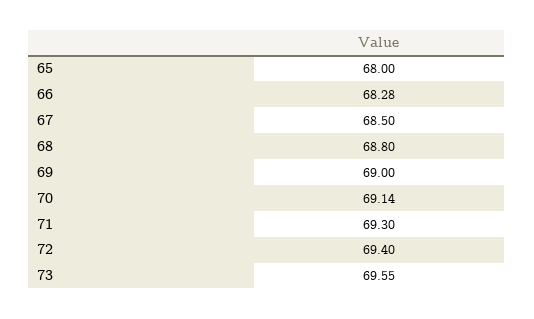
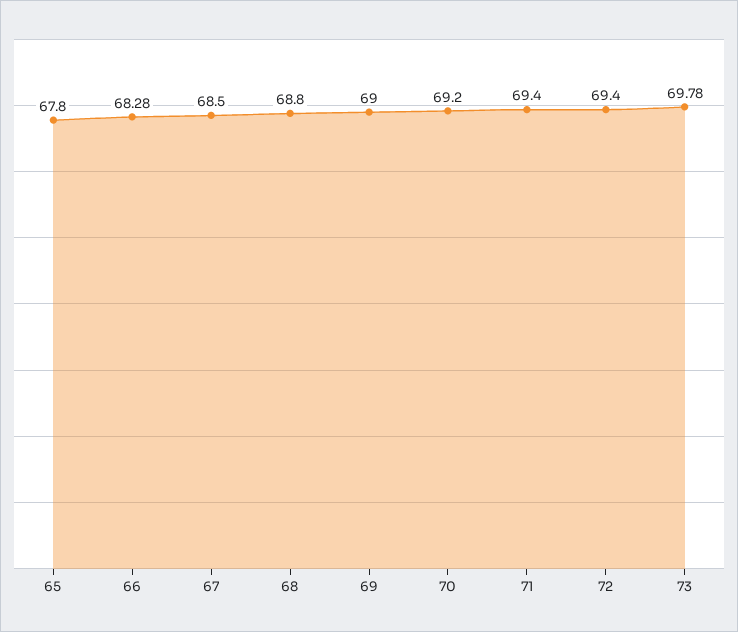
65: 68 -> 67.8
70: 69.14 -> 69.2
71: 69.3 -> 69.4
73: 69.55 -> 69.78

